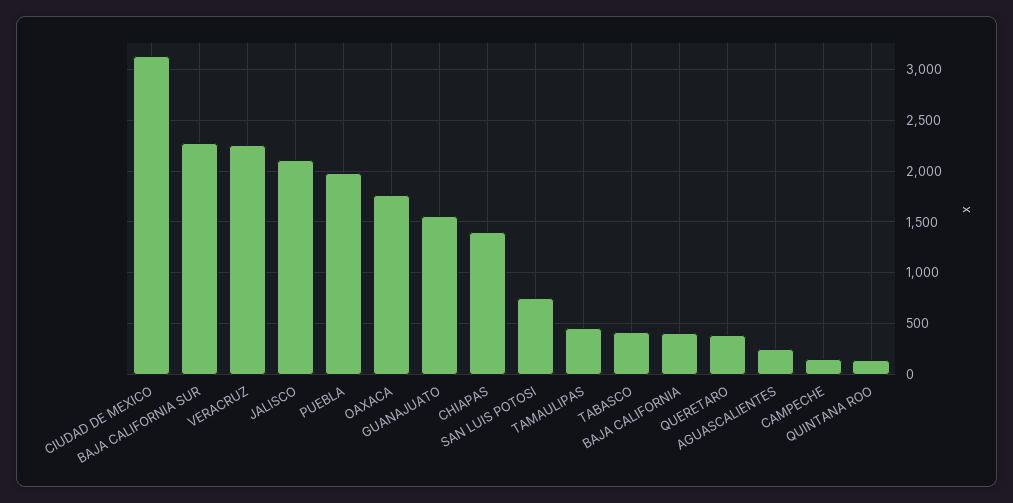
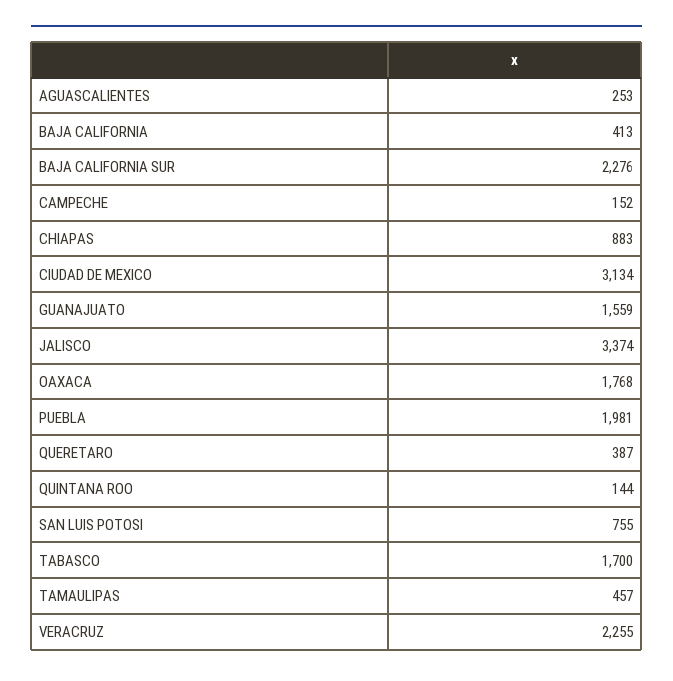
JALISCO: 2100 -> 3374
CHIAPAS: 1400 -> 883
TABASCO: 400 -> 1700

